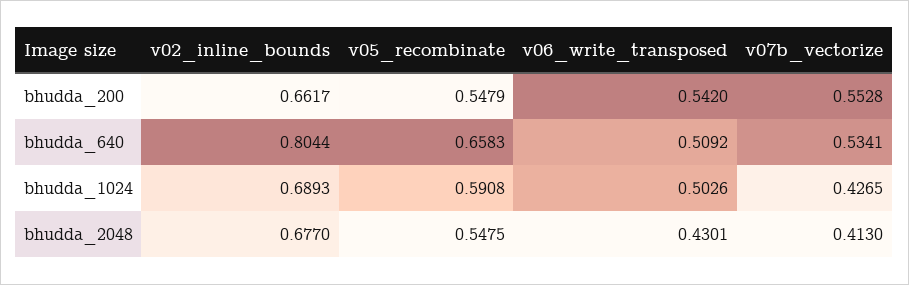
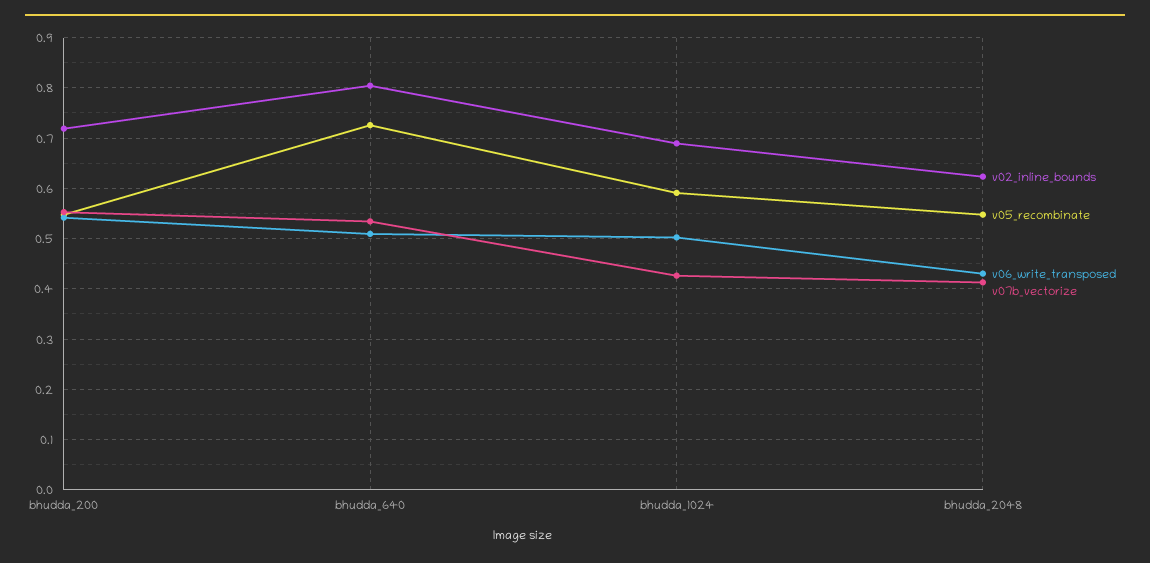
v02_inline_bounds, bhudda_200: 0.6617 -> 0.72
v05_recombinate, bhudda_640: 0.6583 -> 0.72
v02_inline_bounds, bhudda_2048: 0.677 -> 0.62

